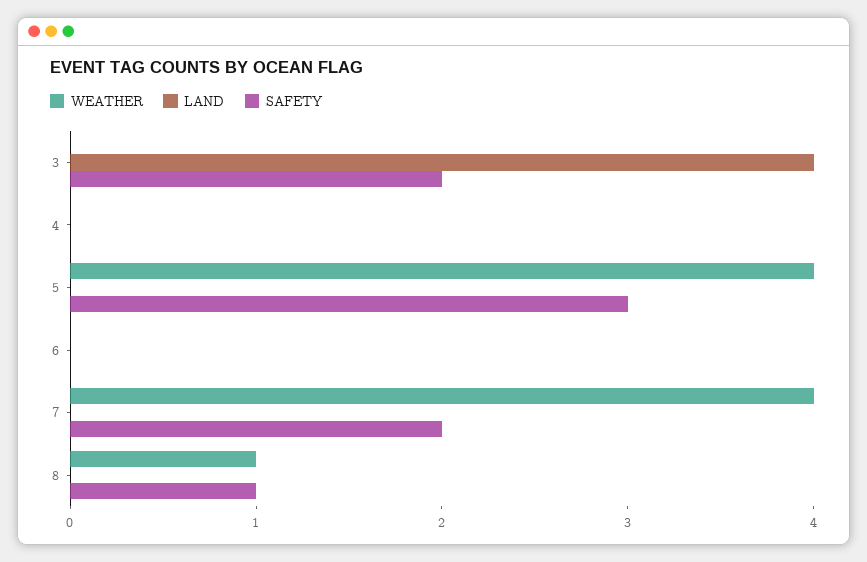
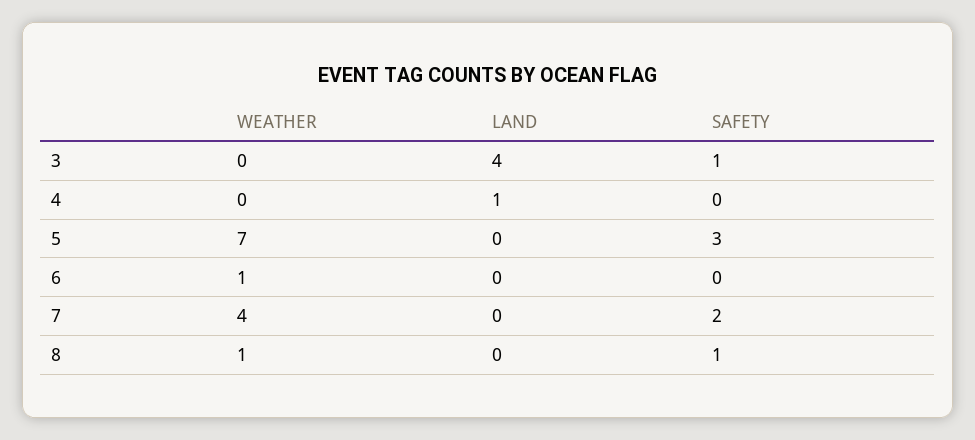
SAFETY, 3: 2 -> 1
LAND, 4: 0 -> 1
WEATHER, 5: 4 -> 7
WEATHER, 6: 0 -> 1

